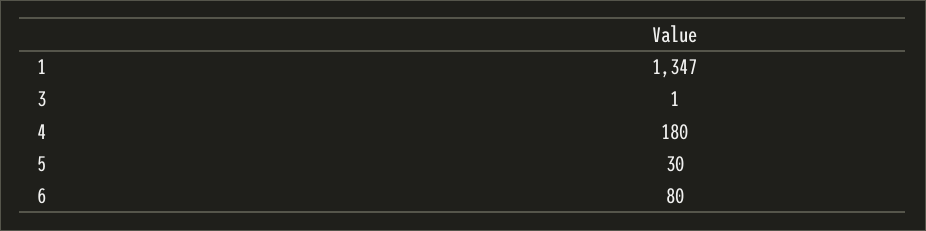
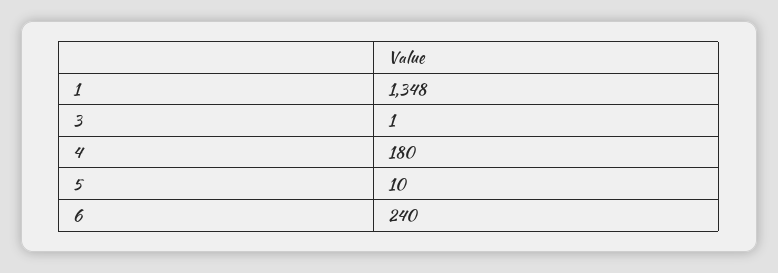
1: 1347 -> 1348
5: 30 -> 10
6: 80 -> 240

